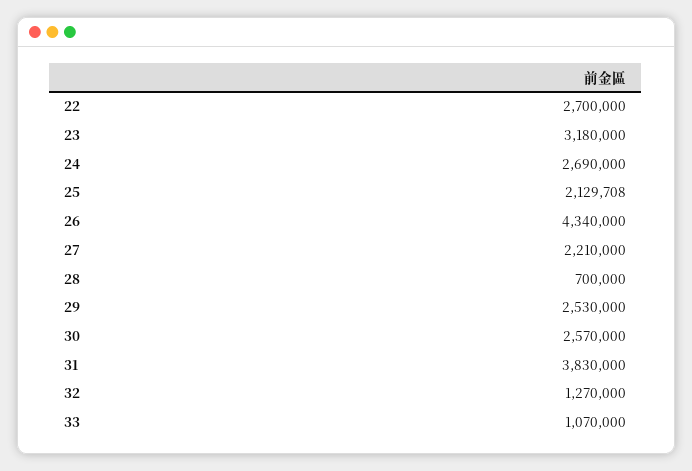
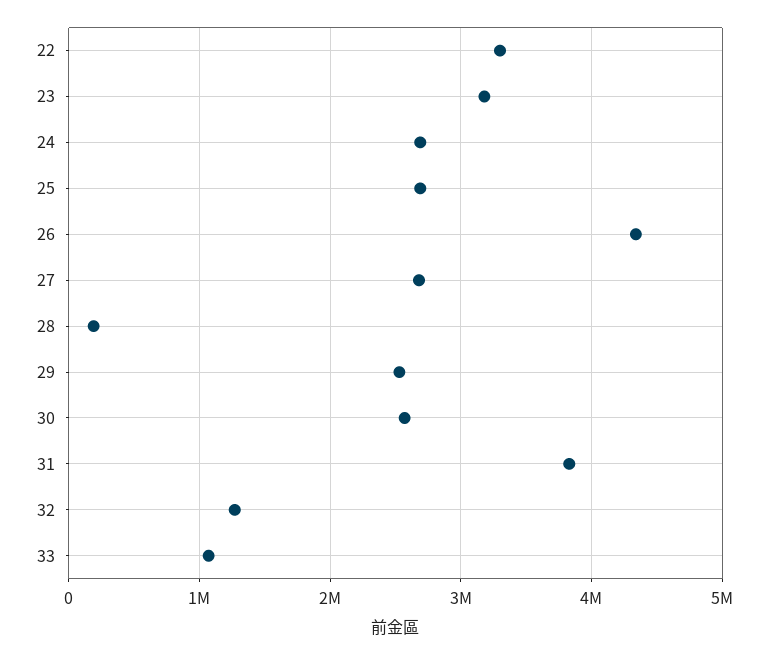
22: 2700000 -> 3300000
25: 2129708 -> 2700000
27: 2210000 -> 2700000
28: 700000 -> 200000

